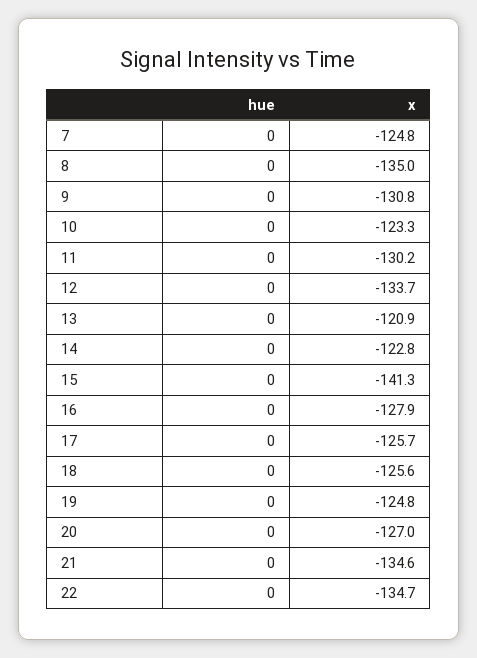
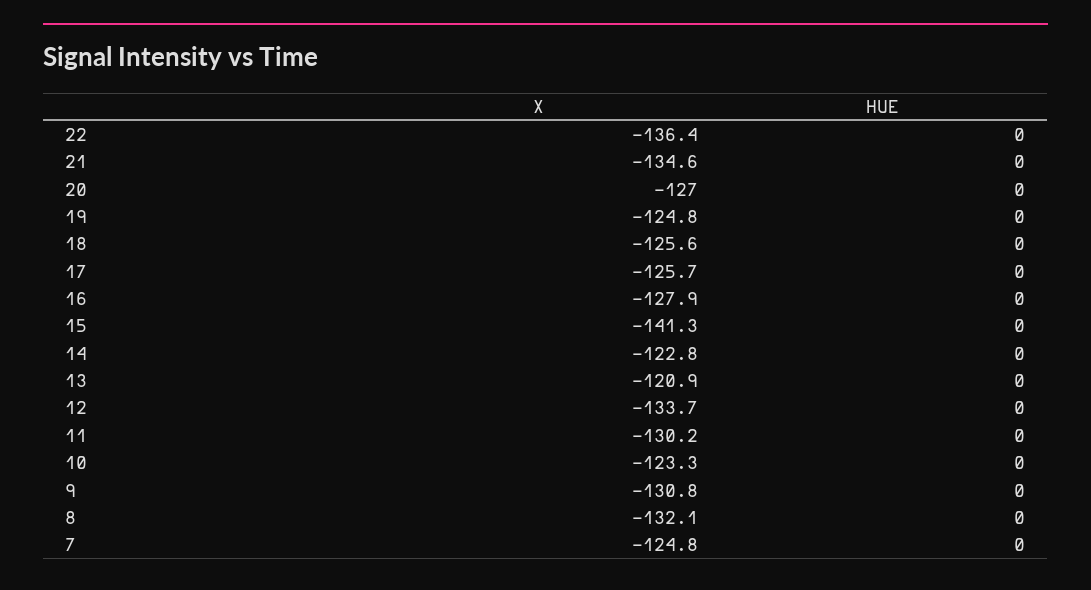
x, 8: -135 -> -132.1
x, 22: -134.7 -> -136.4

